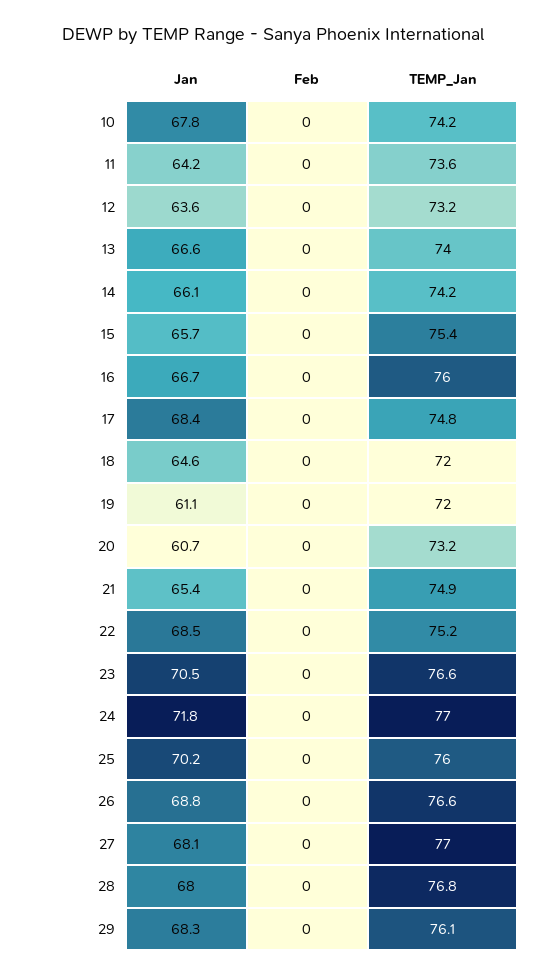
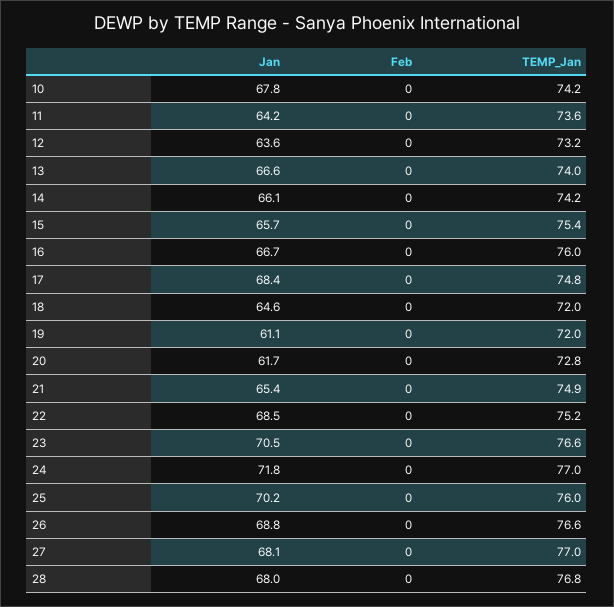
Jan, 20: 60.7 -> 61.7
TEMP_Jan, 20: 73.2 -> 72.8
Jan, 29: 68.3 -> none
Feb, 29: 0 -> none
TEMP_Jan, 29: 76.1 -> none

